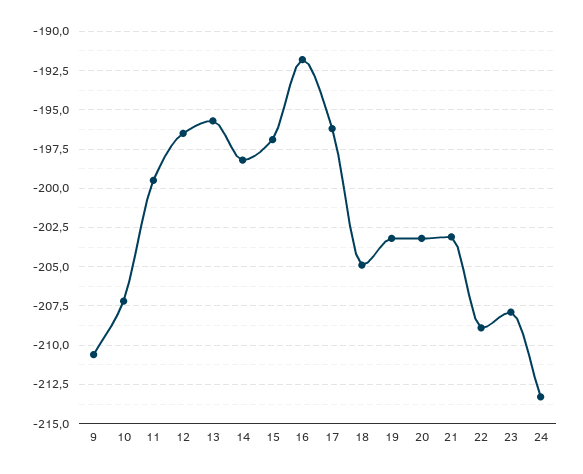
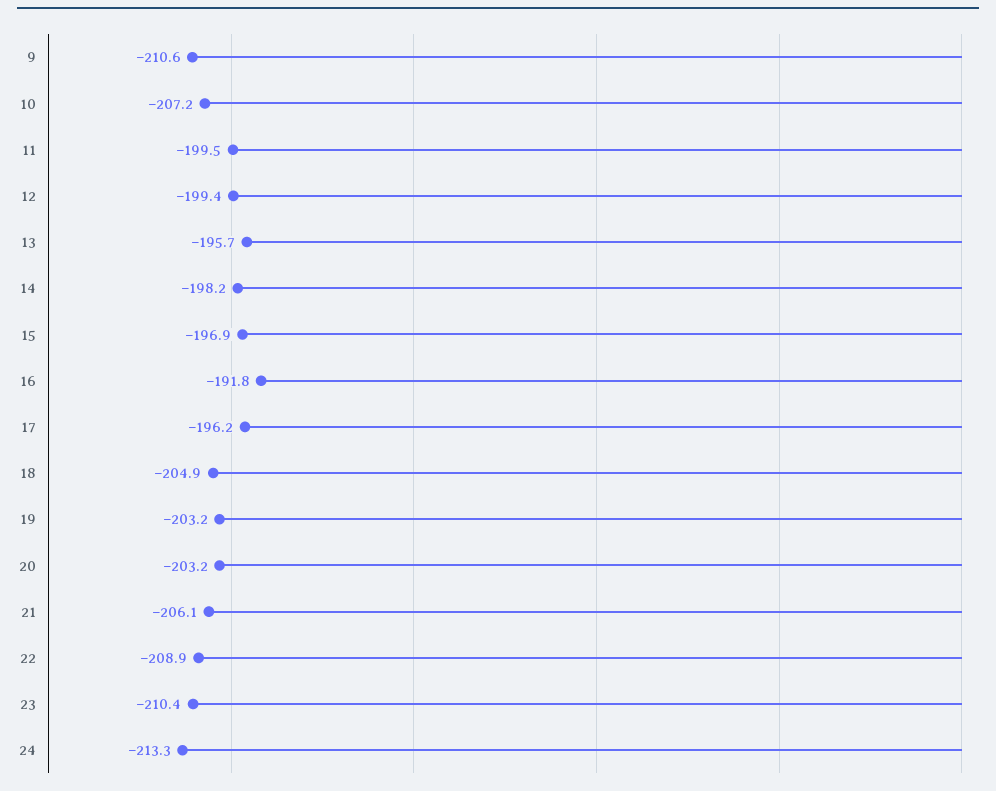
12: -196.5 -> -199.4
21: -203 -> -206.1
23: -208 -> -210.4

